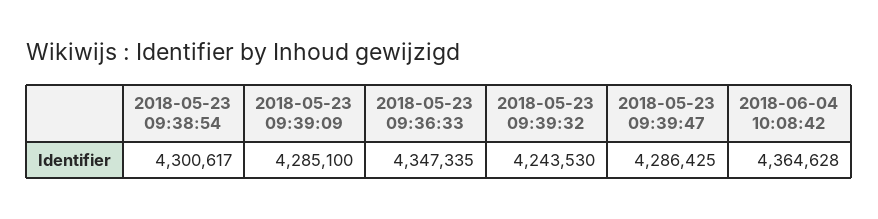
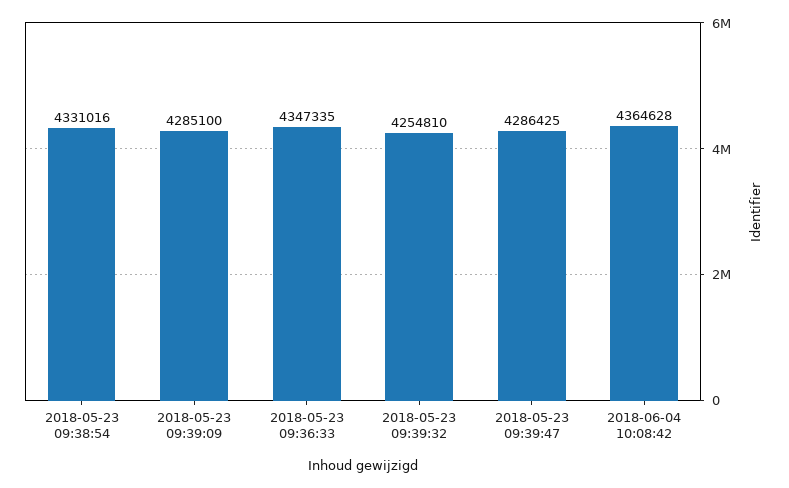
2018-05-23 09:38:54: 4300617 -> 4331016
2018-05-23 09:39:32: 4243530 -> 4254810

